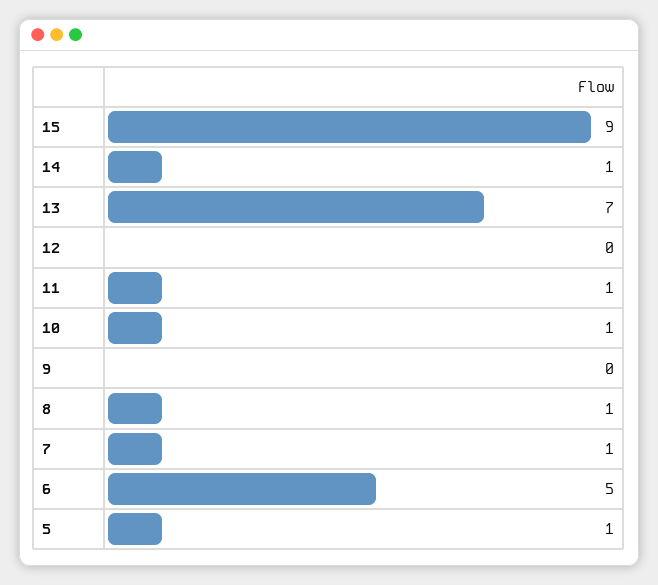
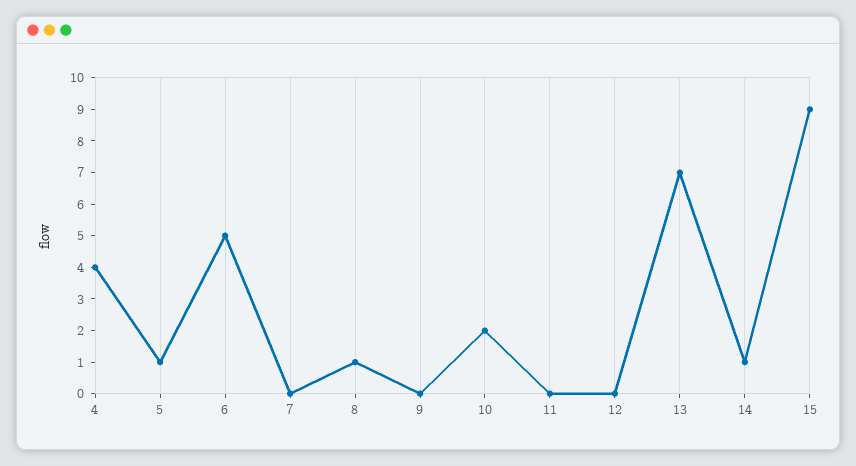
11: 1 -> 0
10: 1 -> 2
7: 1 -> 0
4: none -> 4

